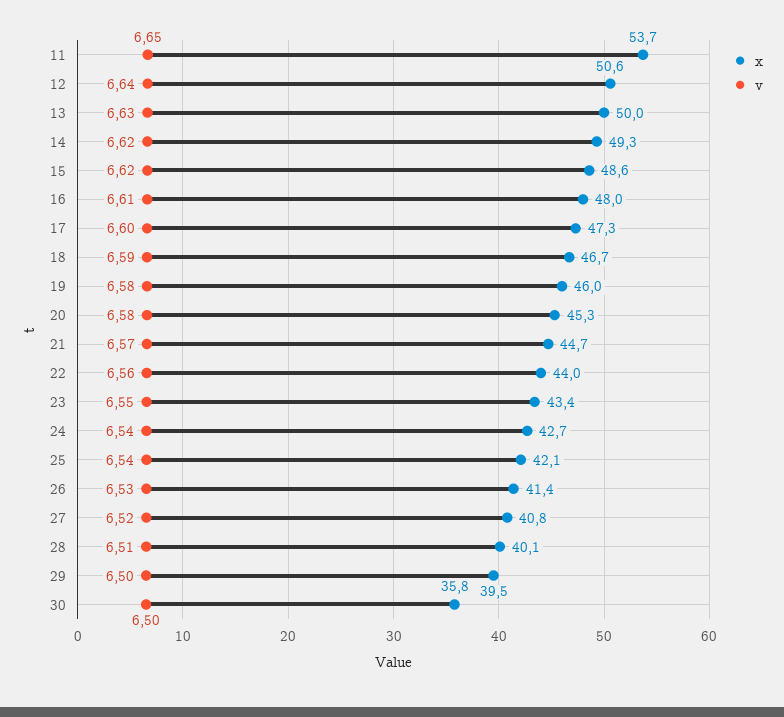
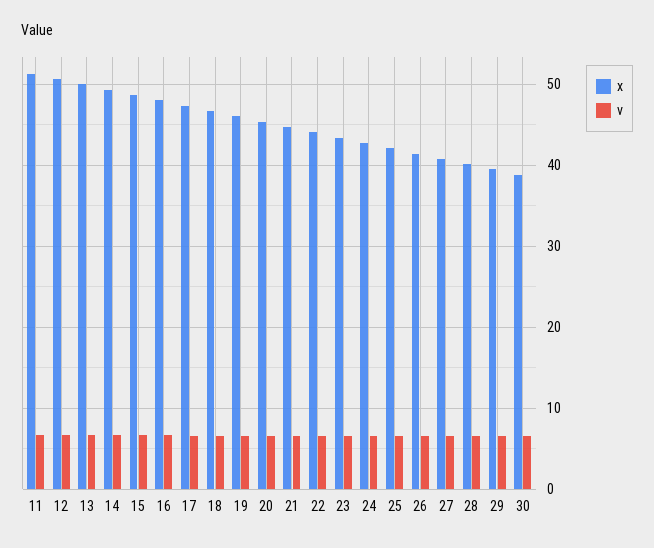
x, 11: 53.7 -> 51
x, 30: 35.8 -> 39

